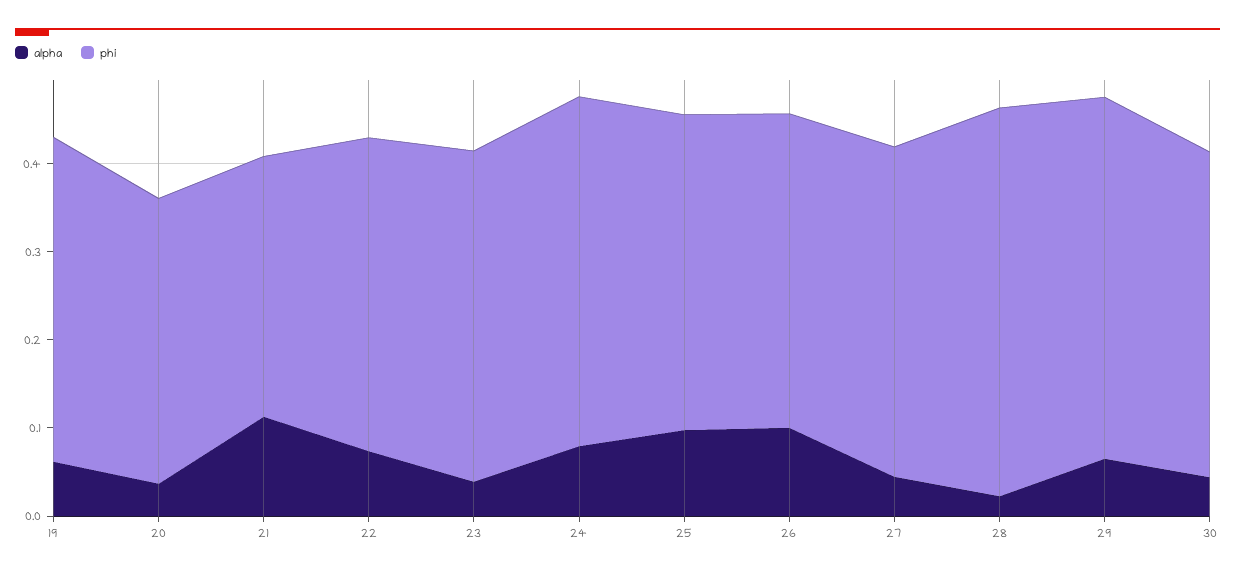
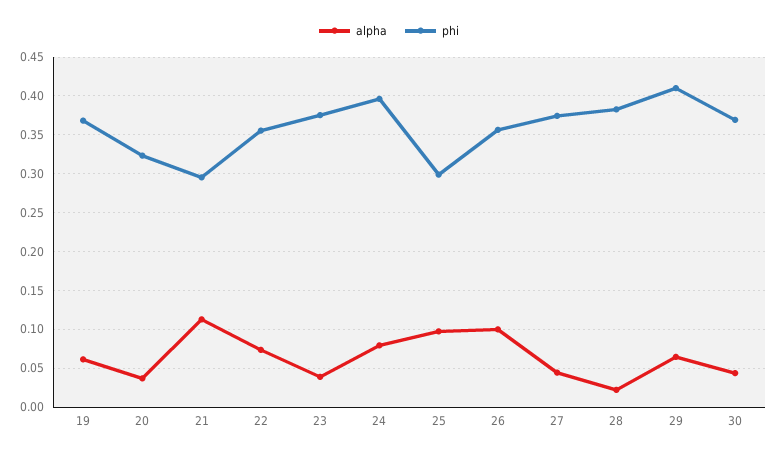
phi, 25: 0.36 -> 0.3
phi, 28: 0.44 -> 0.38

